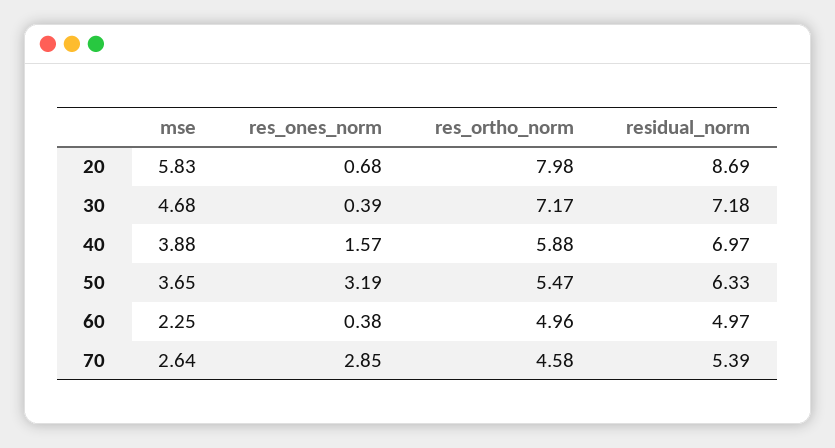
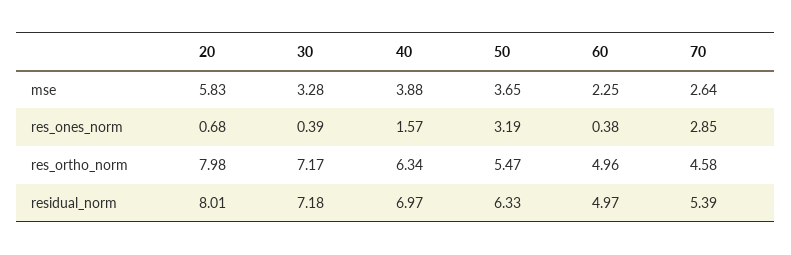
residual_norm, 20: 8.69 -> 8.01
mse, 30: 4.68 -> 3.28
res_ortho_norm, 40: 5.88 -> 6.34

